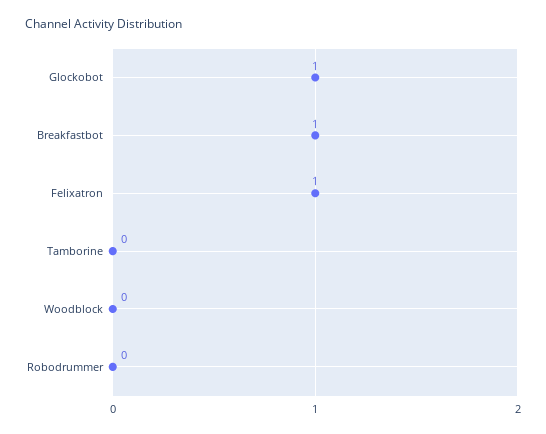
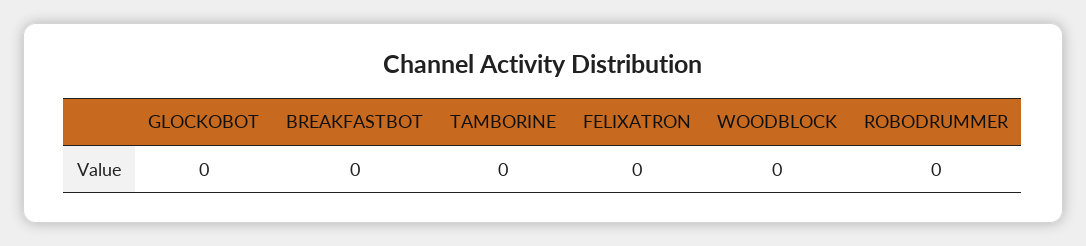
Glockobot: 1 -> 0
Breakfastbot: 1 -> 0
Felixatron: 1 -> 0

